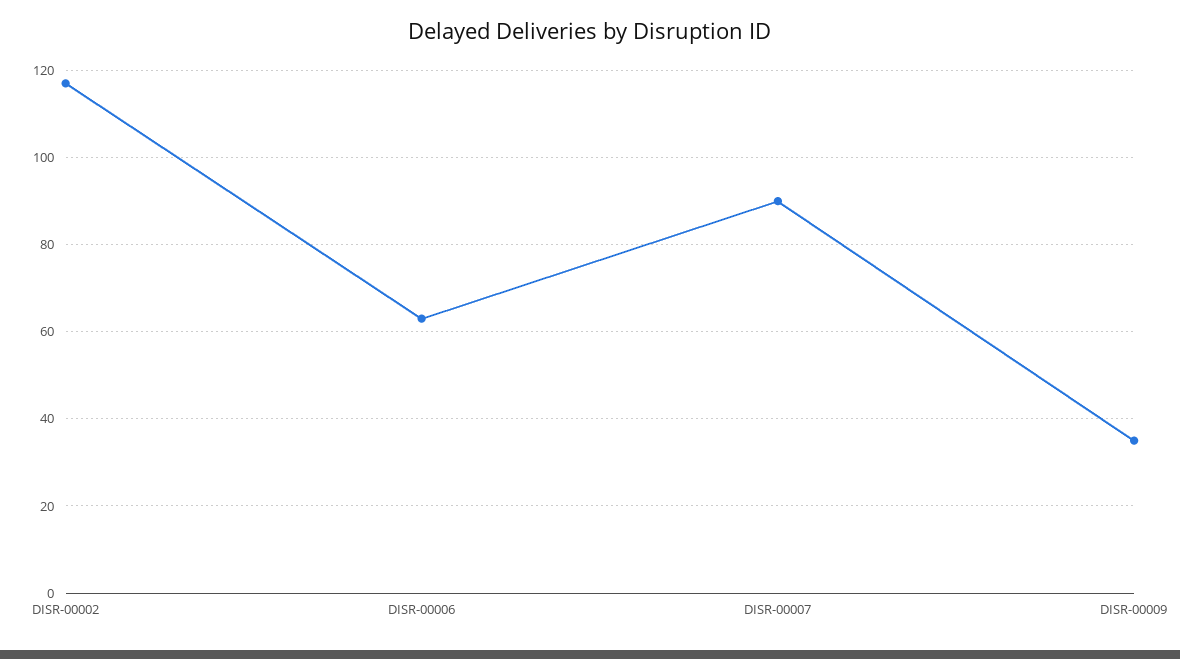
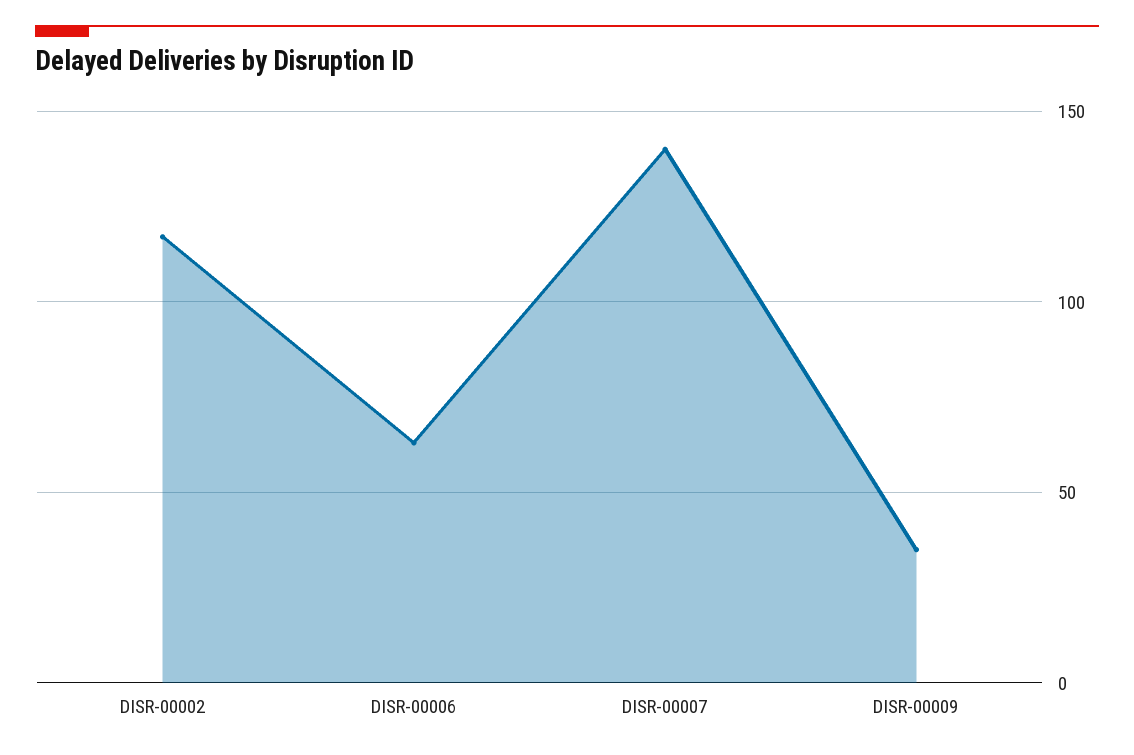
DISR-00007: 90 -> 140

